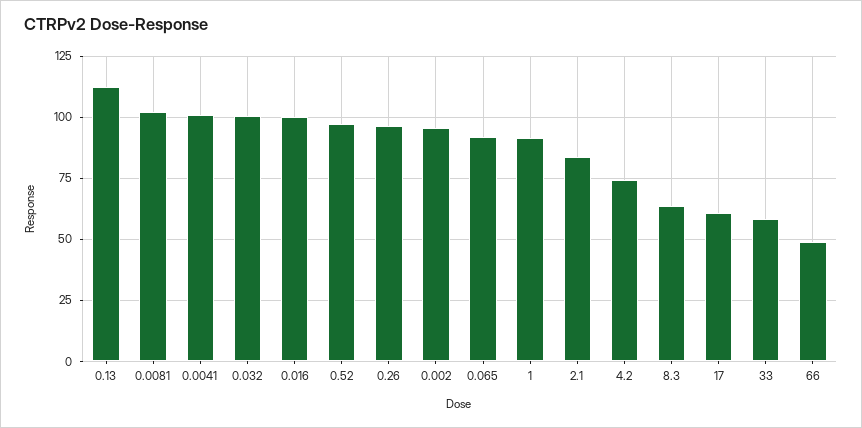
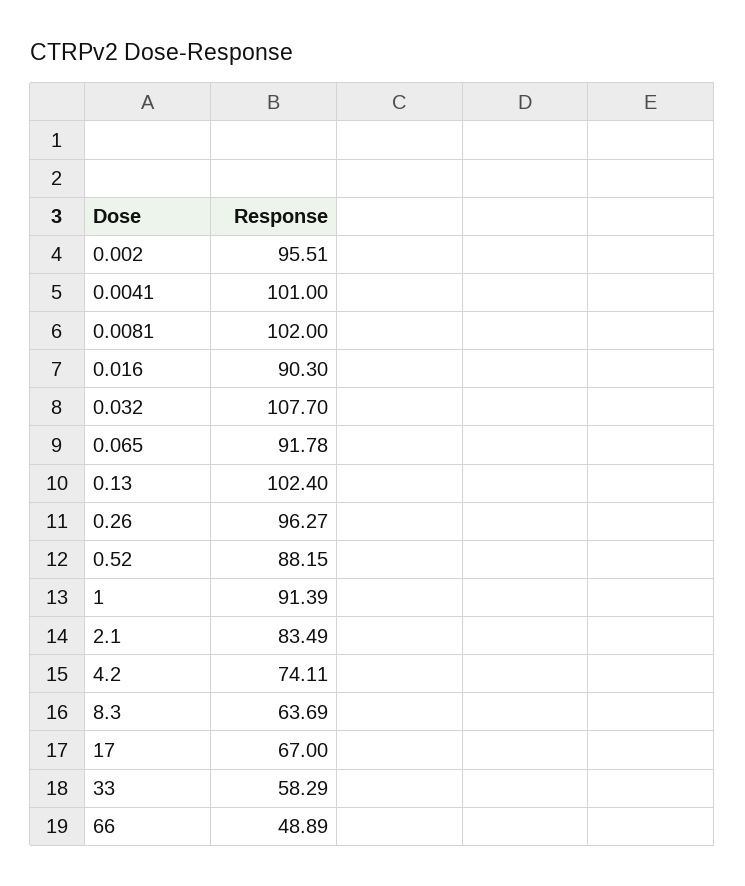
0.13: 112.5 -> 102.4
0.032: 100 -> 107.7
0.016: 100 -> 90.3
0.52: 97.5 -> 88.15
17: 60 -> 67

